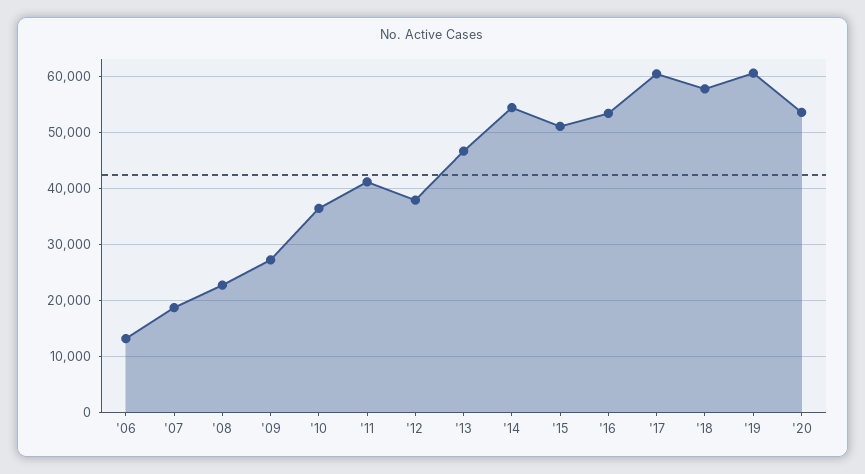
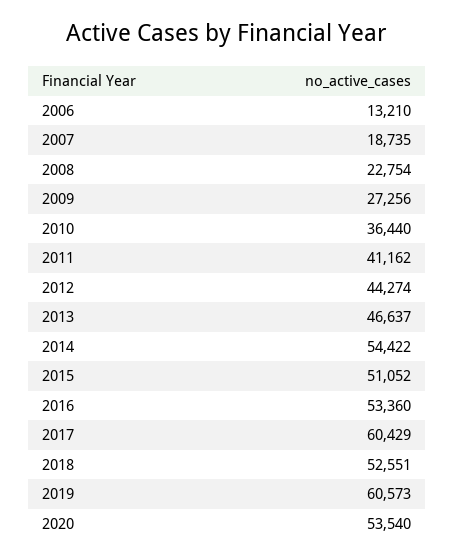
'12: 38000 -> 44274
'18: 58000 -> 52551

